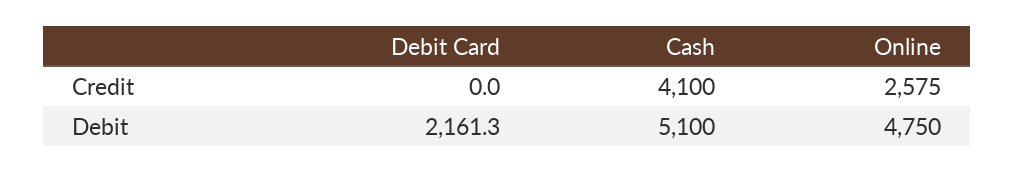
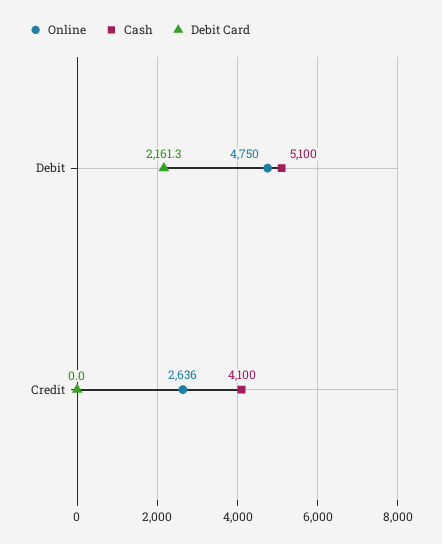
Online, Credit: 2575 -> 2636

